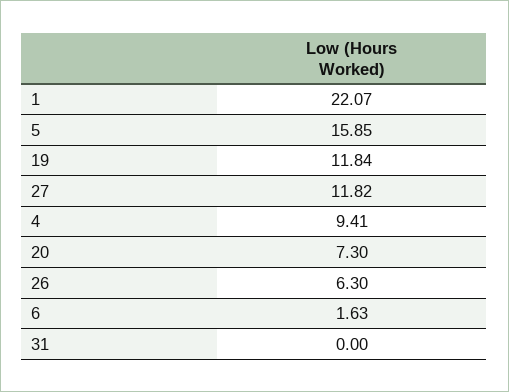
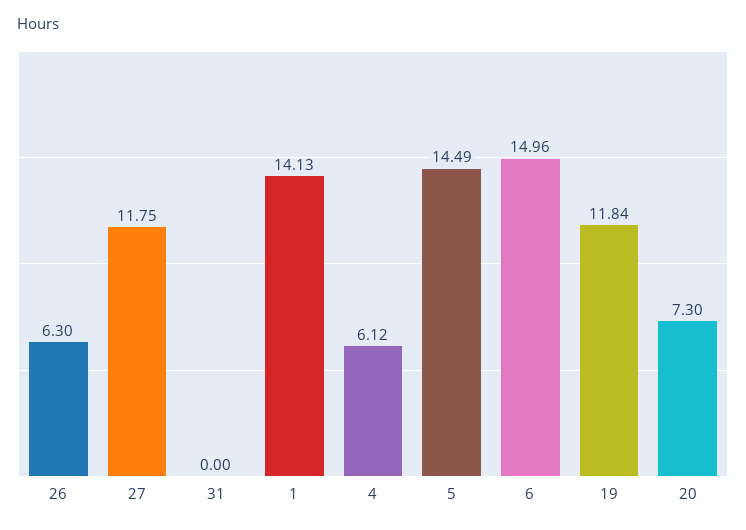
1: 22.07 -> 14.13
5: 15.85 -> 14.49
27: 11.82 -> 11.75
4: 9.41 -> 6.12
6: 1.63 -> 14.96

